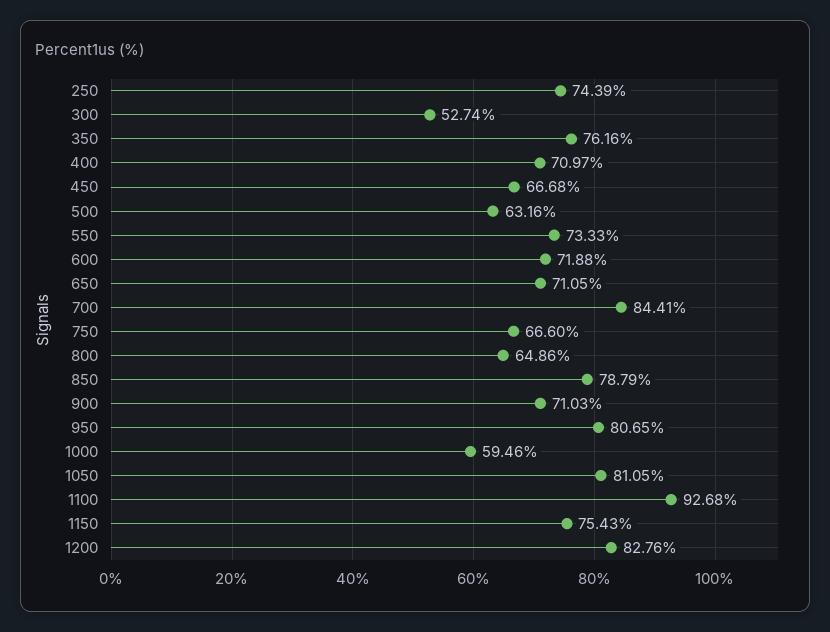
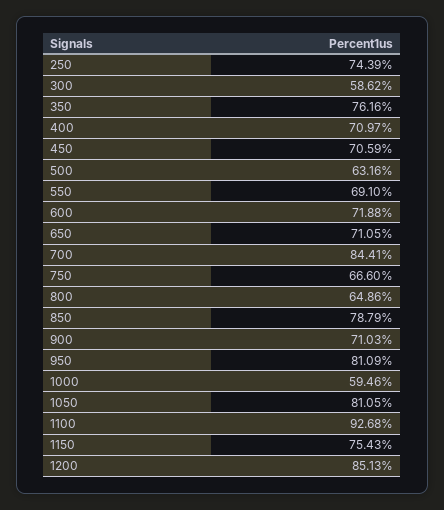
300: 52.74 -> 58.62
450: 66.68 -> 70.59
550: 73.33 -> 69.1
950: 80.65 -> 81.09
1200: 82.76 -> 85.13

